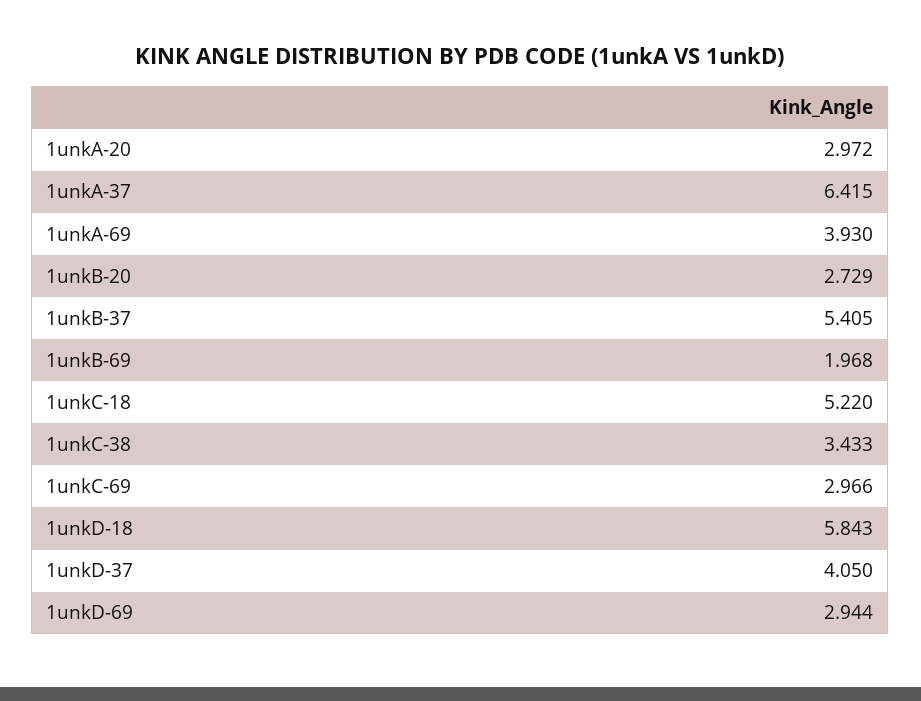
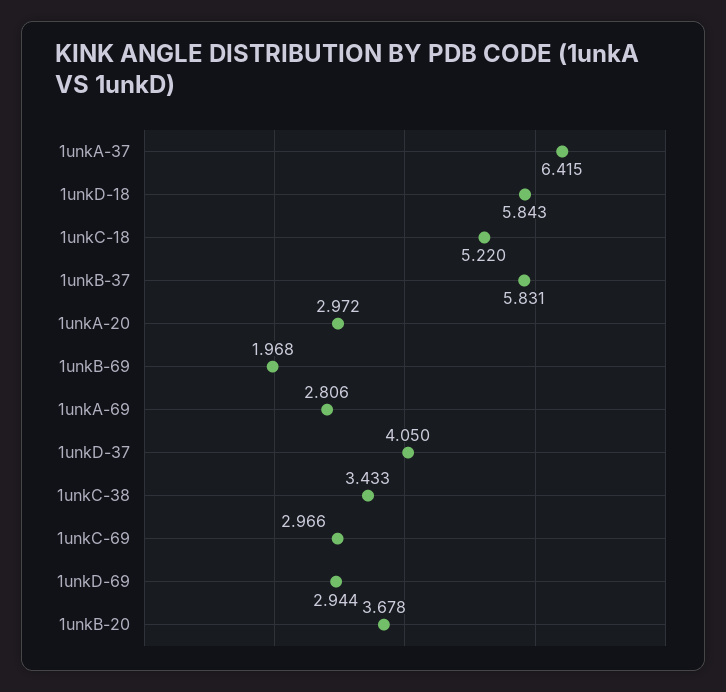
1unkA-69: 3.93 -> 2.806
1unkB-20: 2.729 -> 3.678
1unkB-37: 5.405 -> 5.831

